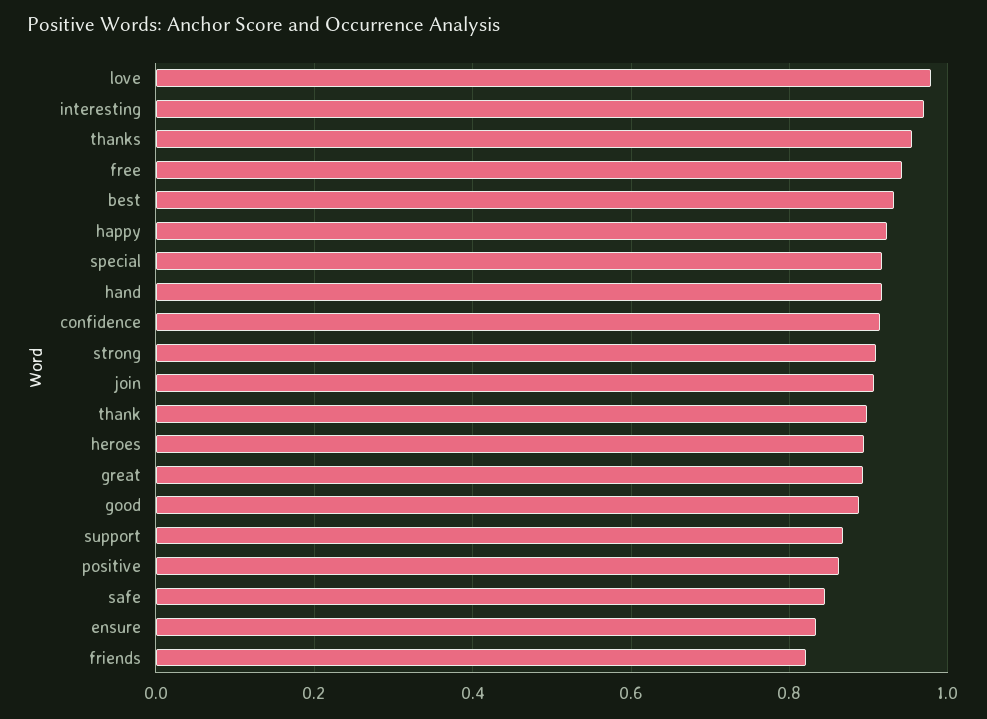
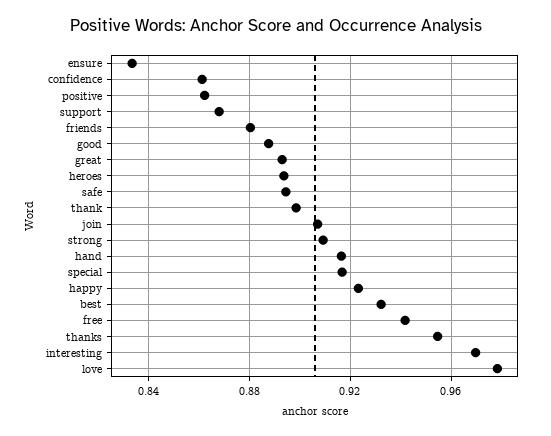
confidence: 0.92 -> 0.86
safe: 0.84 -> 0.895
friends: 0.82 -> 0.88

